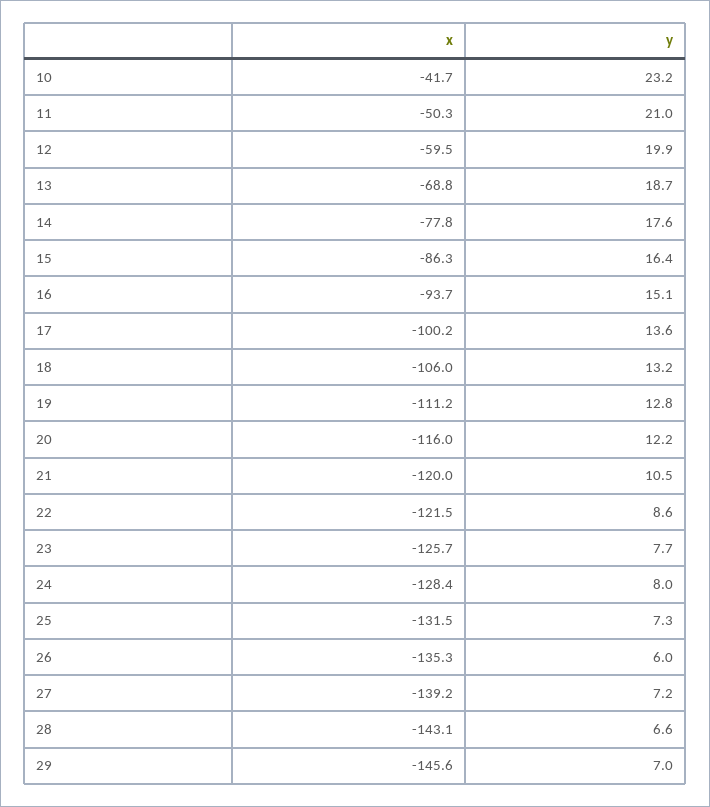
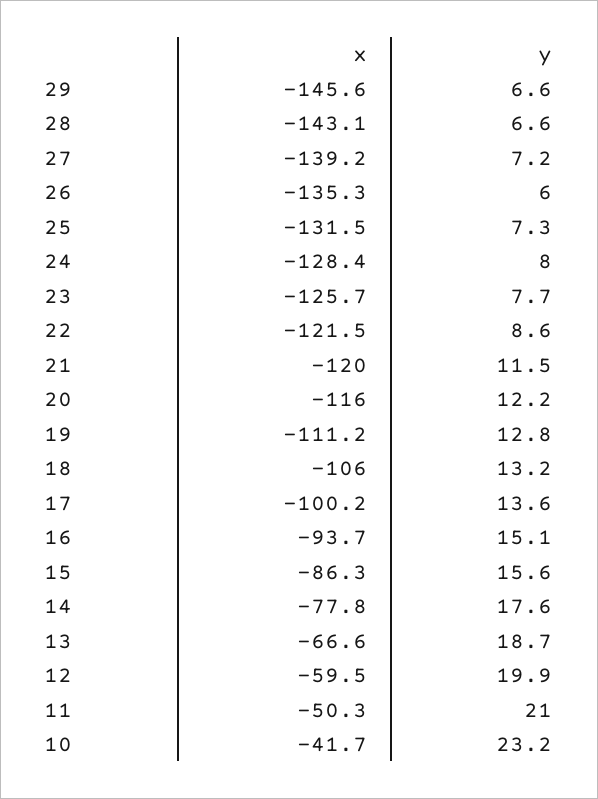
x, 13: -68.8 -> -66.6
y, 15: 16.4 -> 15.6
y, 21: 10.5 -> 11.5
y, 29: 7 -> 6.6

